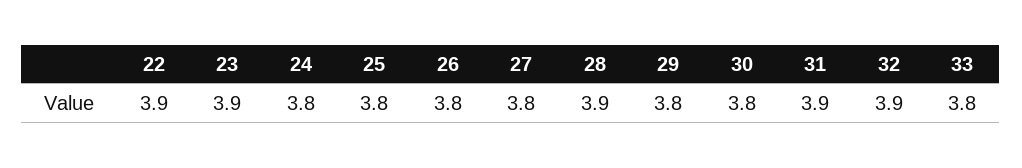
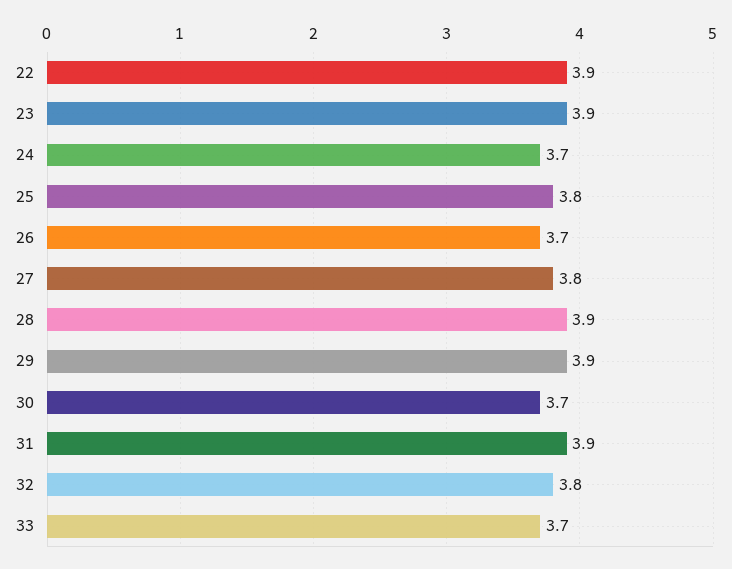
24: 3.8 -> 3.7
26: 3.8 -> 3.7
29: 3.8 -> 3.9
30: 3.8 -> 3.7
32: 3.9 -> 3.8
33: 3.8 -> 3.7

